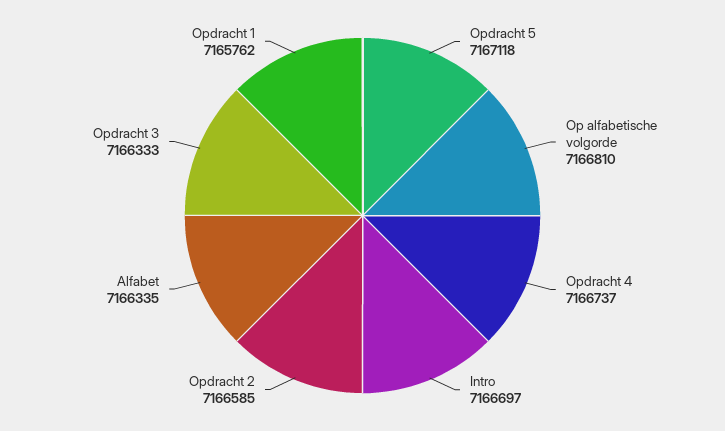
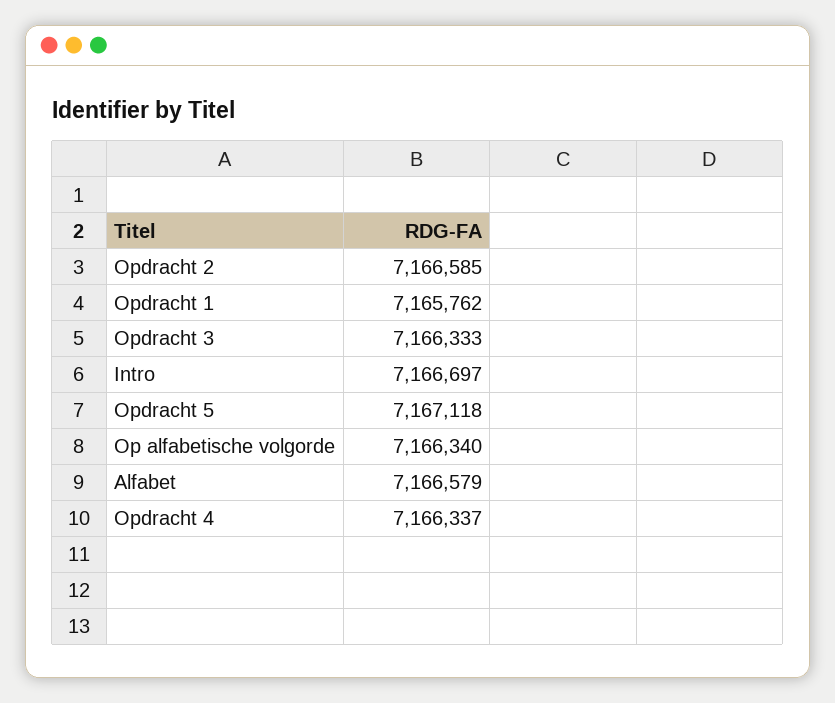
Op alfabetische volgorde: 7166810 -> 7166340
Opdracht 4: 7166737 -> 7166337
Alfabet: 7166335 -> 7166579

